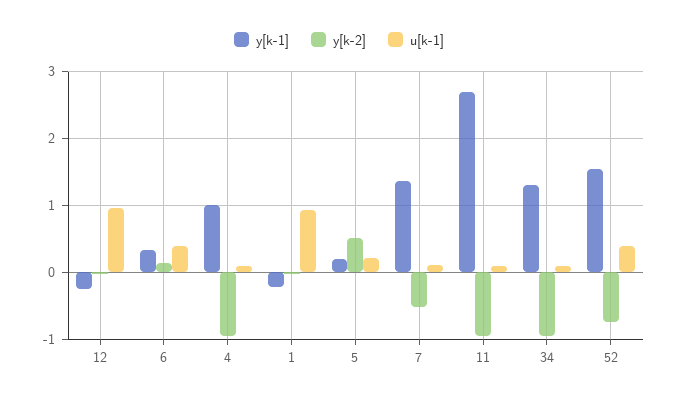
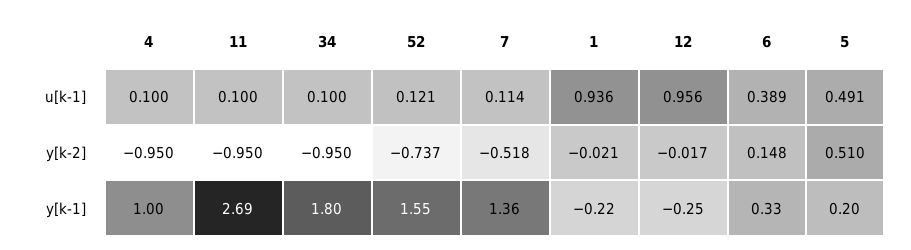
u[k-1], 5: 0.2 -> 0.491
y[k-1], 34: 1.3 -> 1.8
u[k-1], 52: 0.4 -> 0.121

